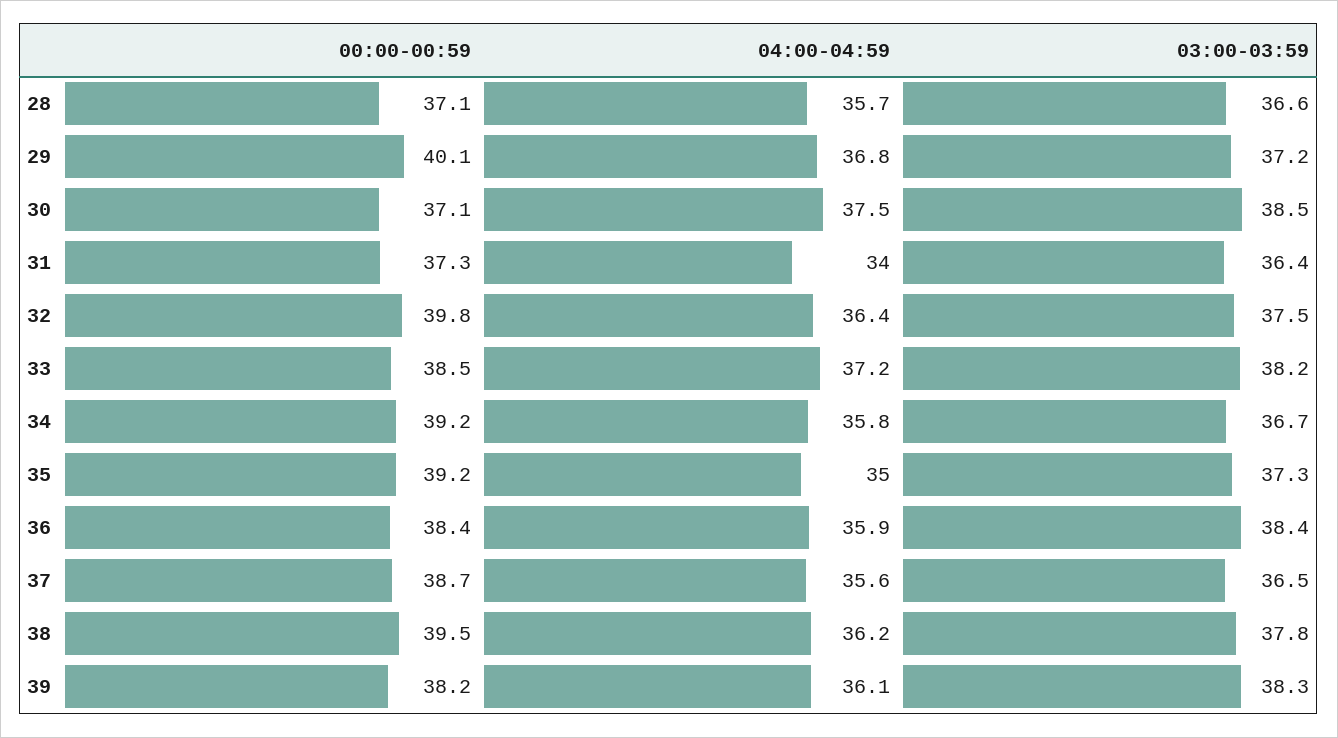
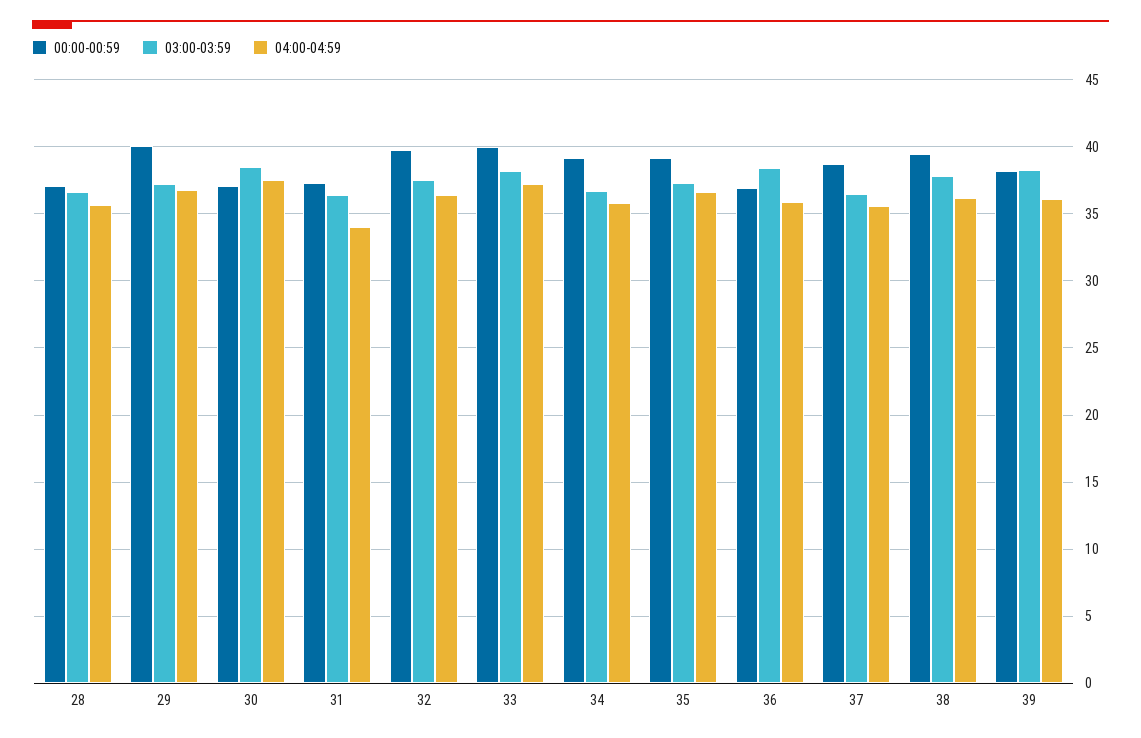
00:00-00:59, 33: 38.5 -> 40
04:00-04:59, 35: 35 -> 36.5
00:00-00:59, 36: 38.4 -> 37

